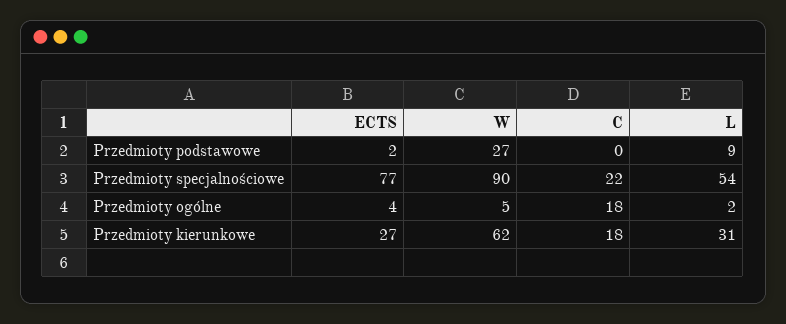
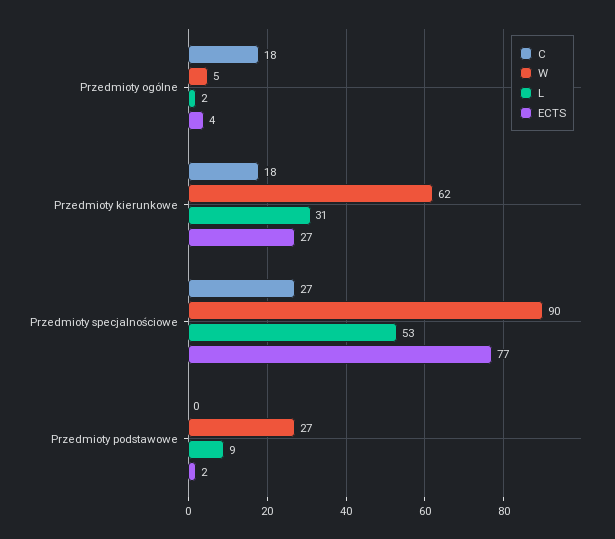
C, Przedmioty specjalnościowe: 22 -> 27
L, Przedmioty specjalnościowe: 54 -> 53

